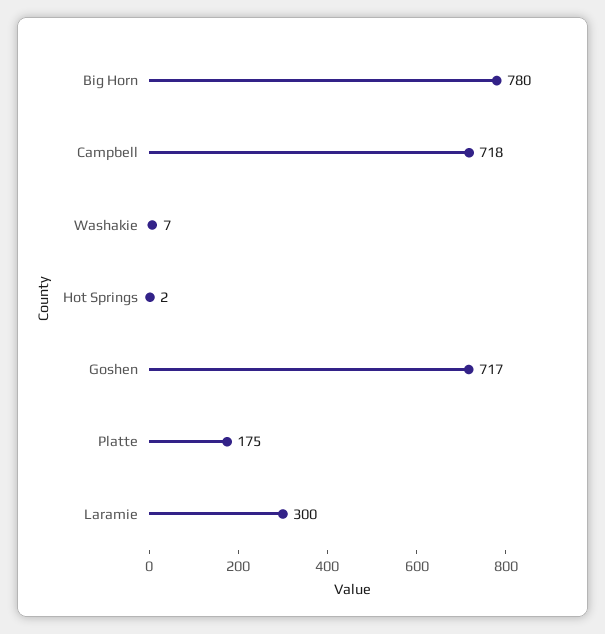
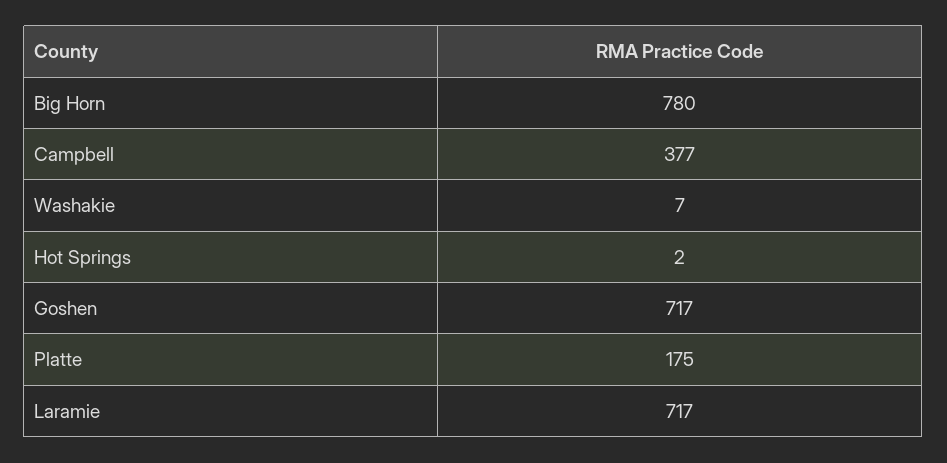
Campbell: 718 -> 377
Laramie: 300 -> 717

